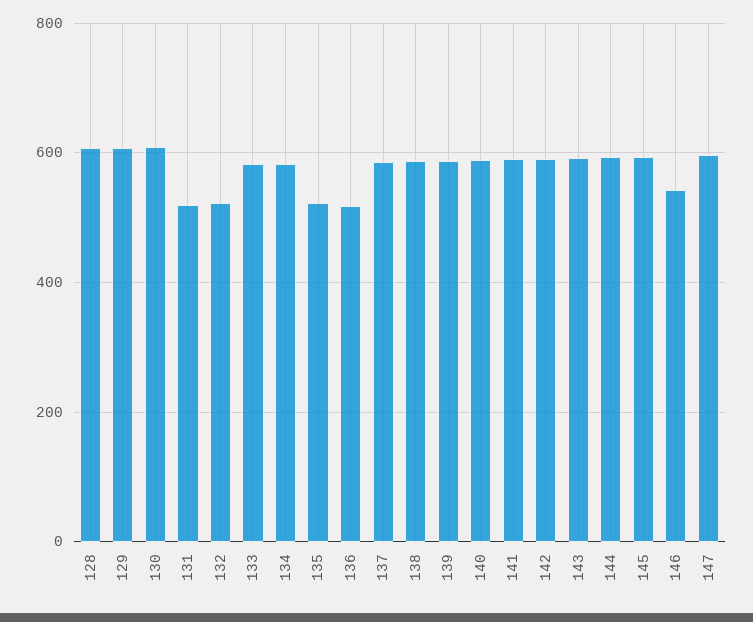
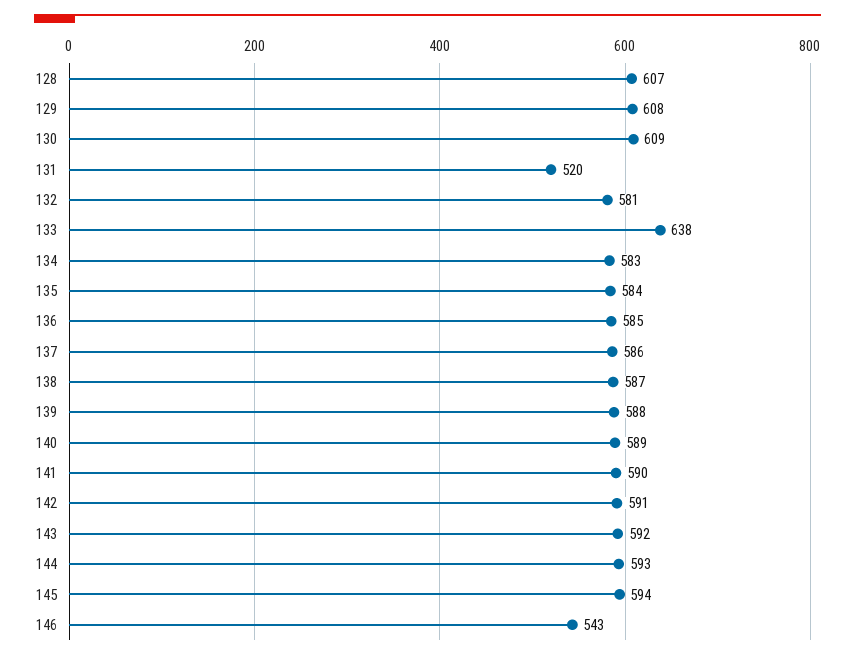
132: 520 -> 581
133: 580 -> 638
135: 520 -> 584
136: 520 -> 585
147: 600 -> none

